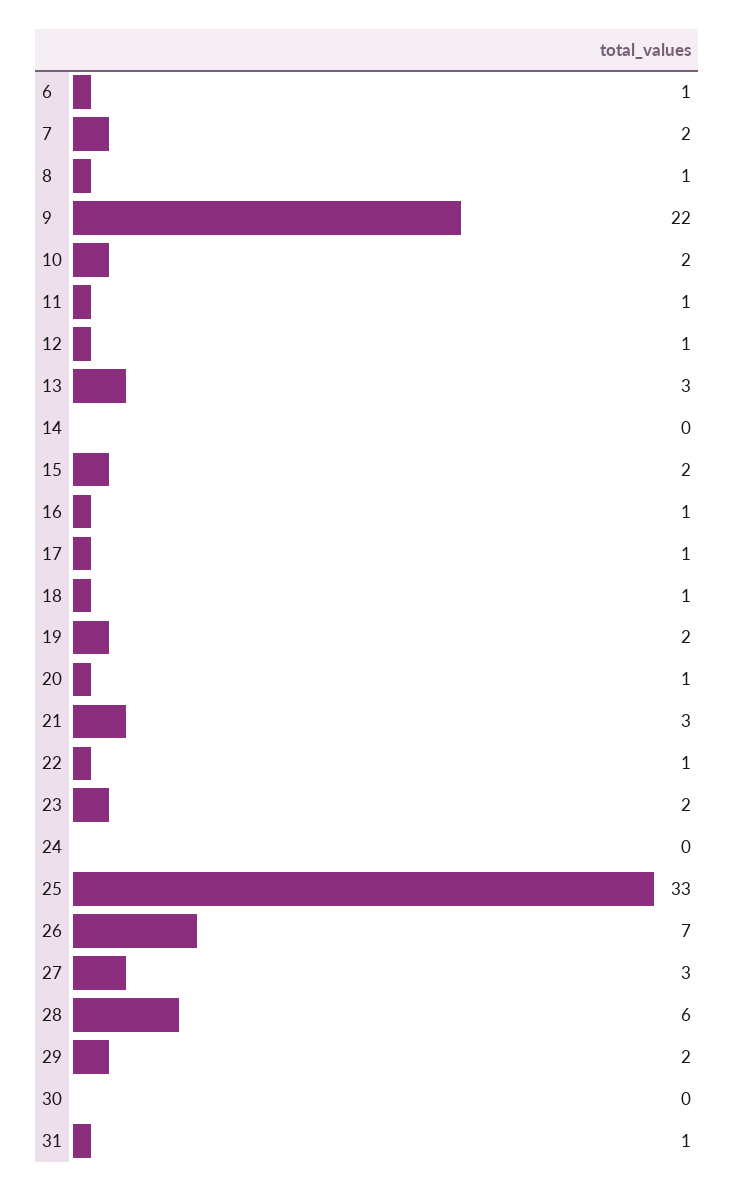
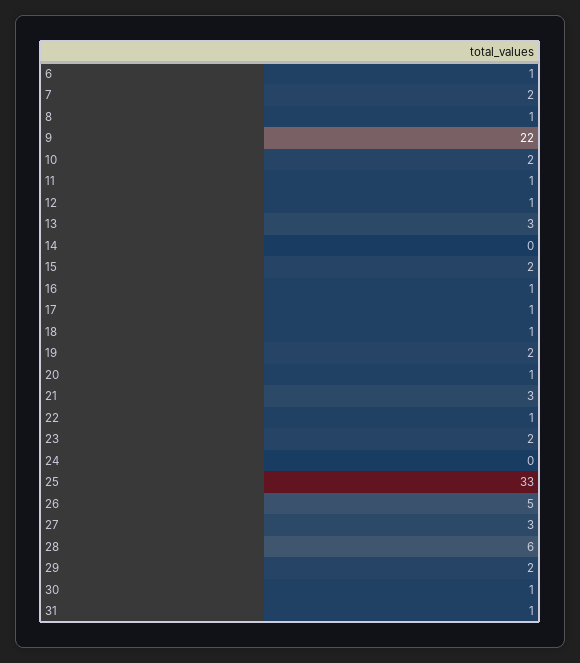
26: 7 -> 5
30: 0 -> 1

